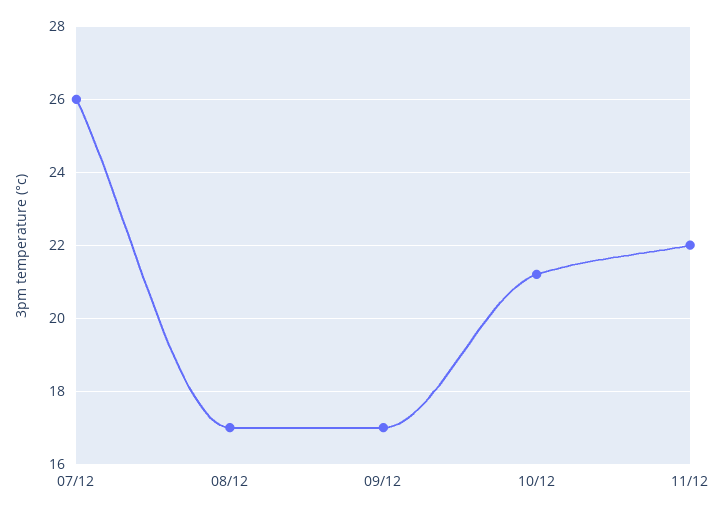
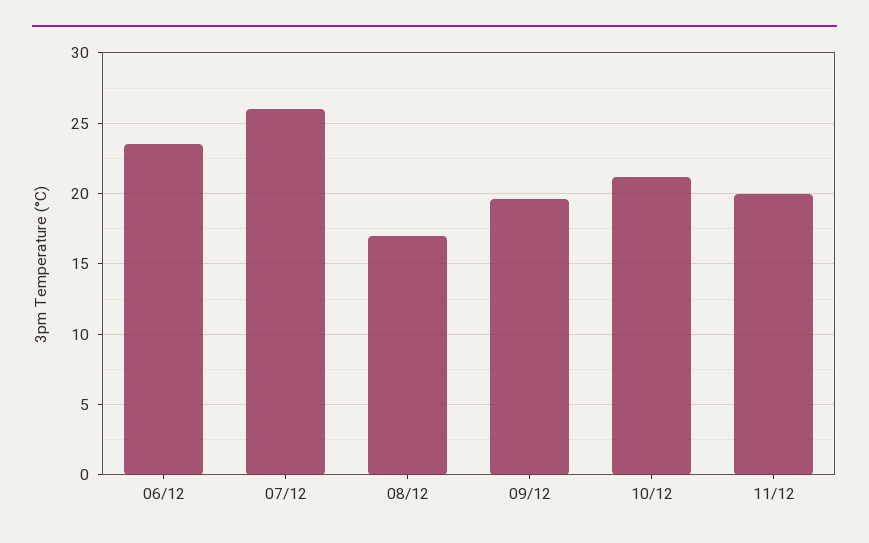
09/12: 17 -> 19.5
11/12: 22 -> 20
06/12: none -> 23.5

